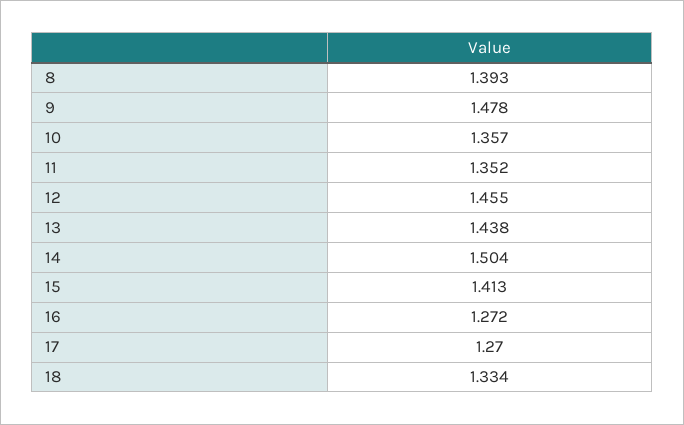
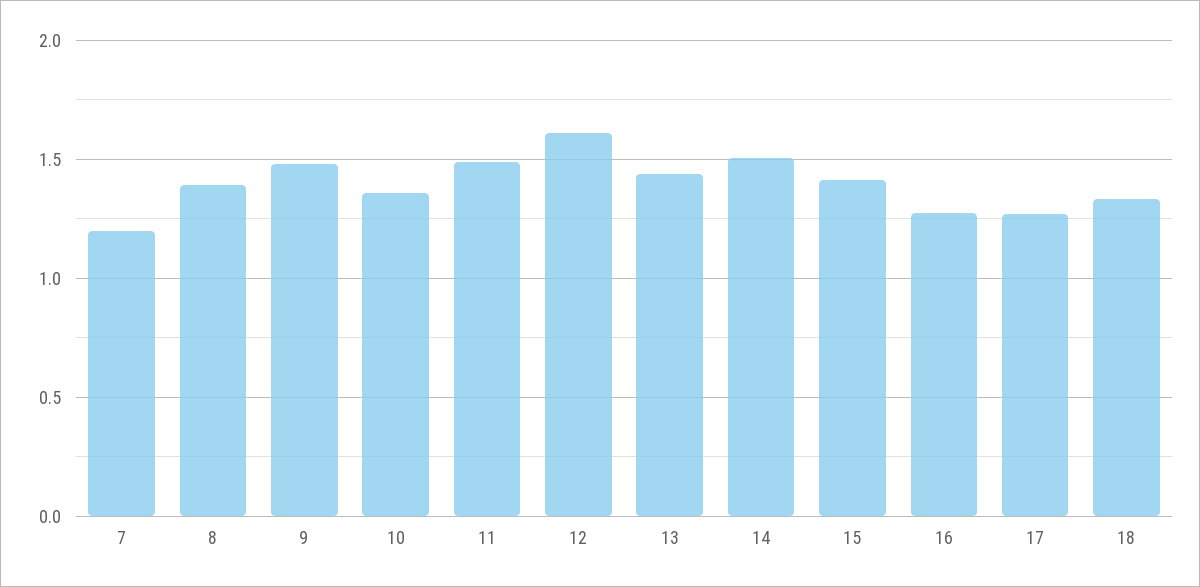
11: 1.352 -> 1.5
12: 1.455 -> 1.6
7: none -> 1.2

